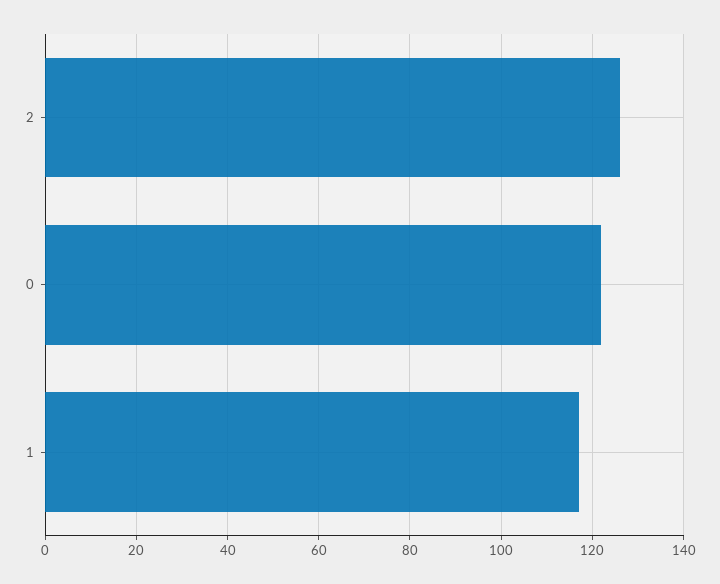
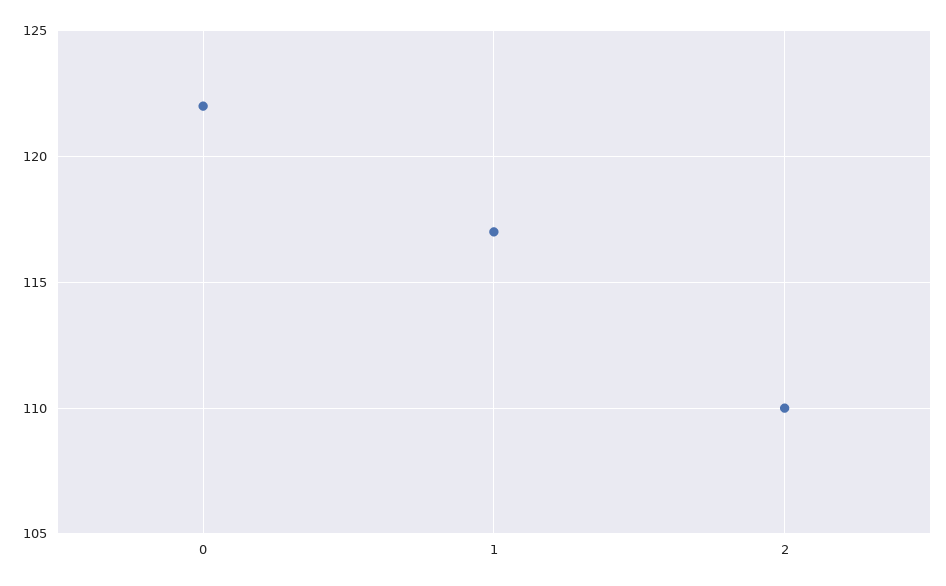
2: 125 -> 110

